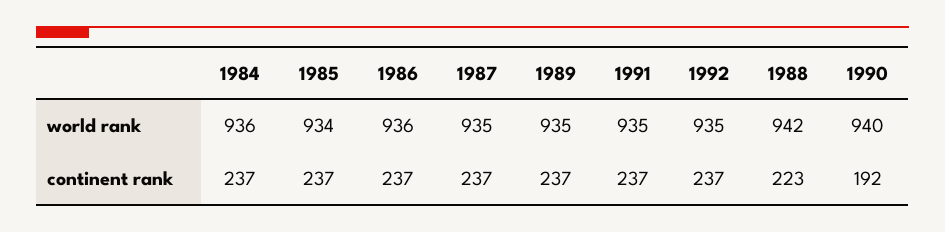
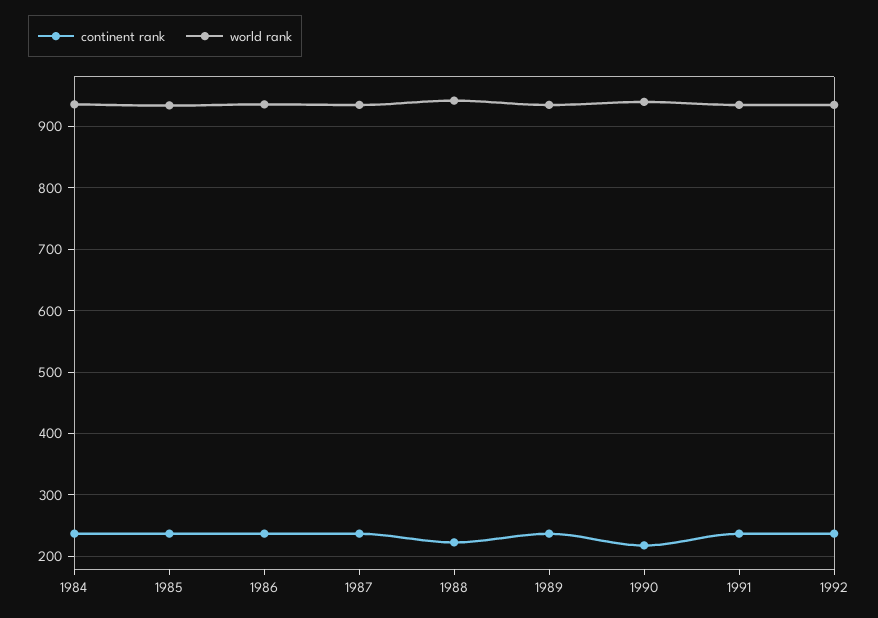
continent rank, 1990: 192 -> 220

